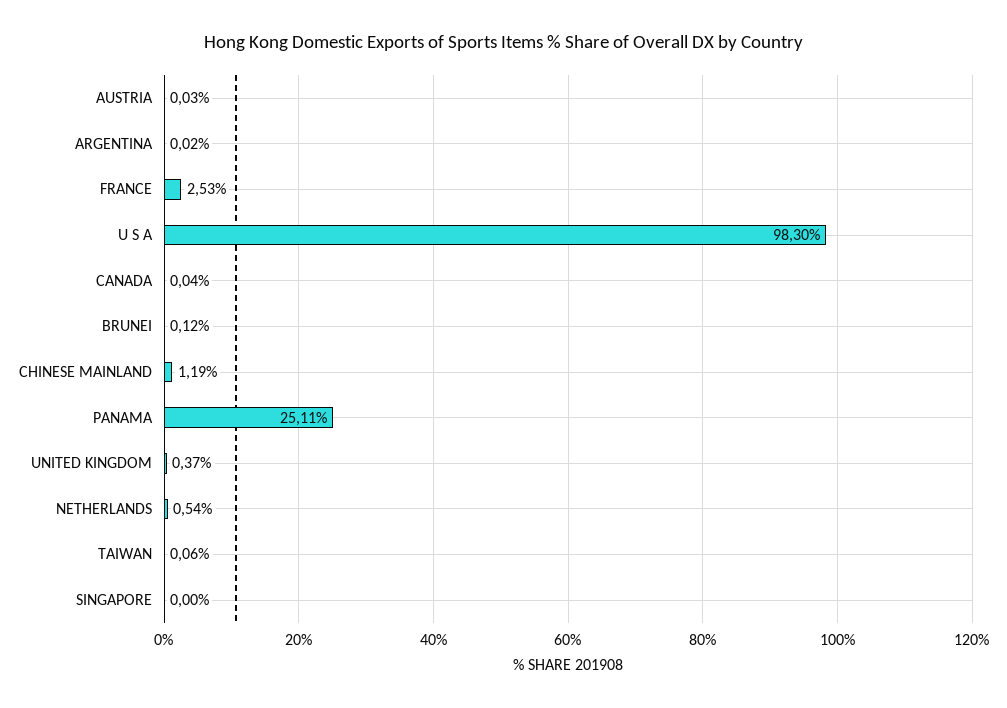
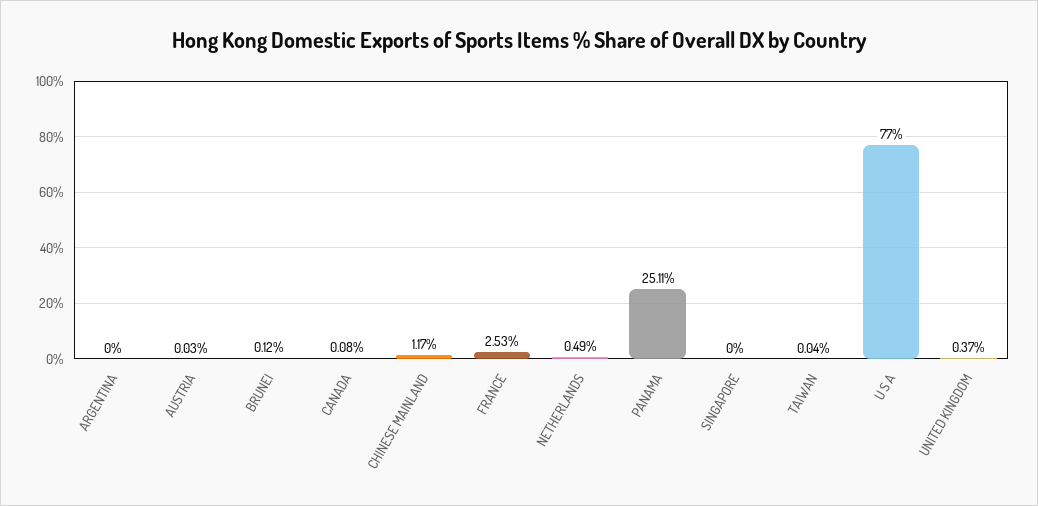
ARGENTINA: 0.02 -> 0
U S A: 98.3 -> 77
CANADA: 0.04 -> 0.08
CHINESE MAINLAND: 1.19 -> 1.17
NETHERLANDS: 0.54 -> 0.49
TAIWAN: 0.06 -> 0.04

